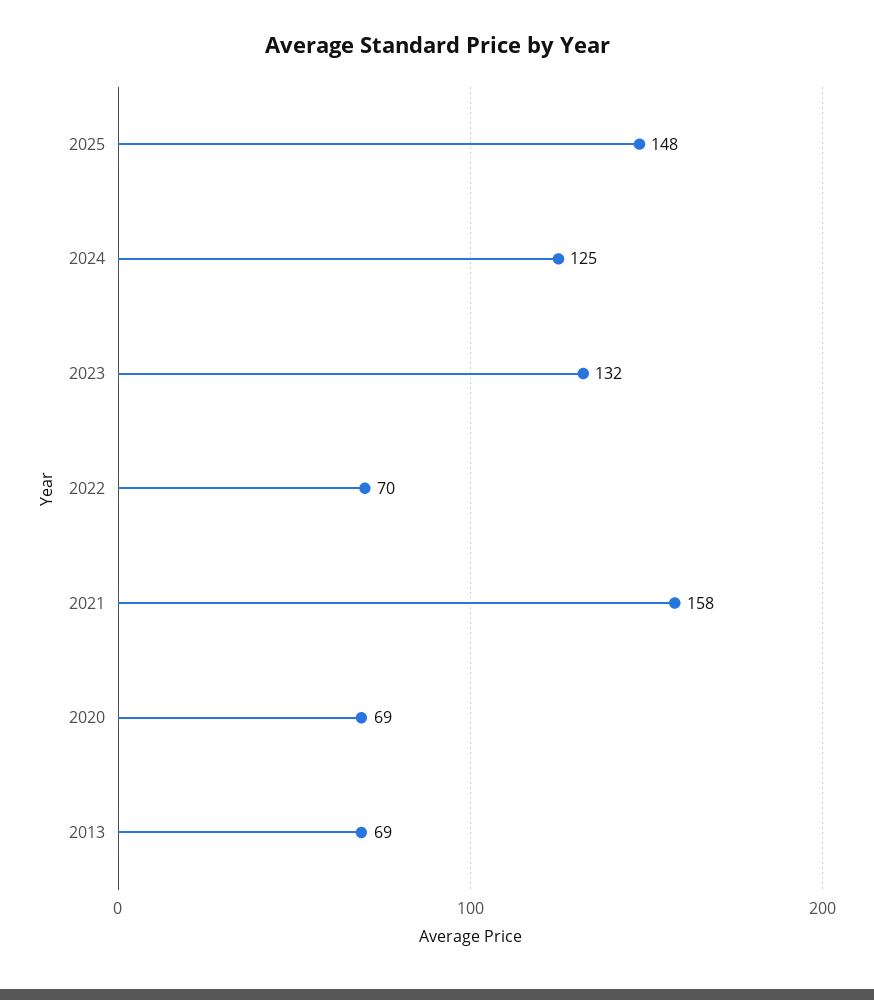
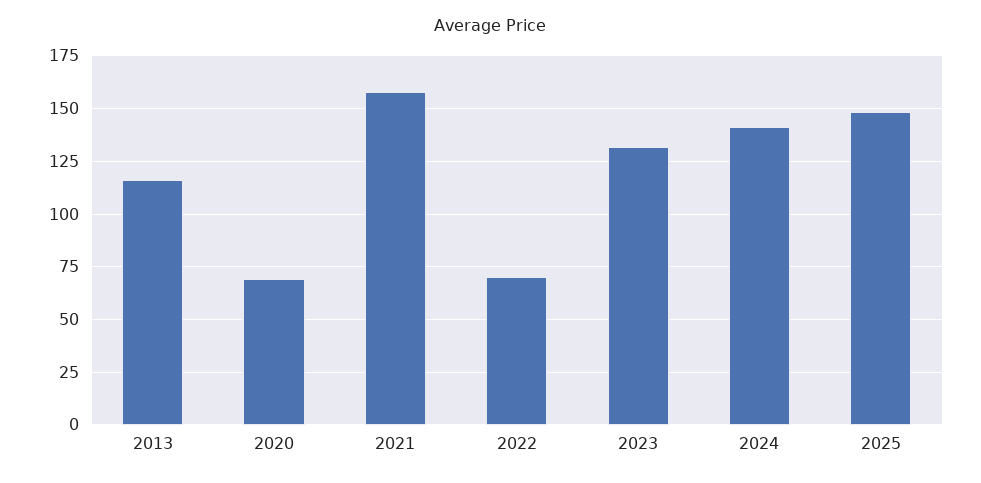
2024: 125 -> 140
2013: 69 -> 115

